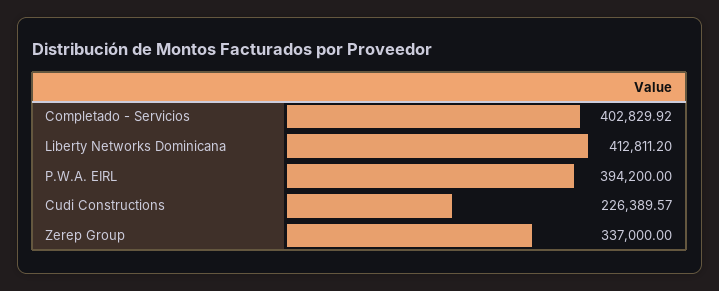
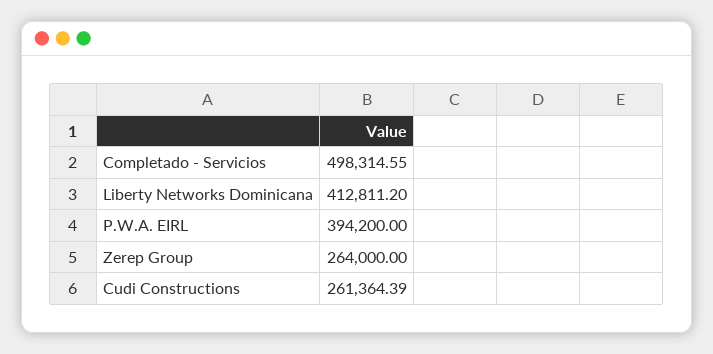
Completado - Servicios: 402829.92 -> 498314.55
Cudi Constructions: 226389.57 -> 261364.39
Zerep Group: 337000 -> 264000

